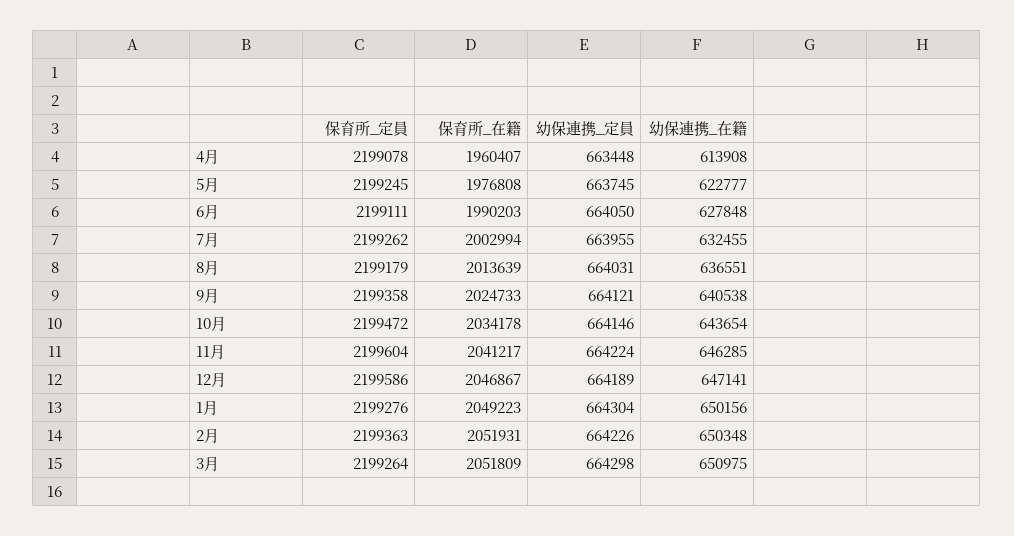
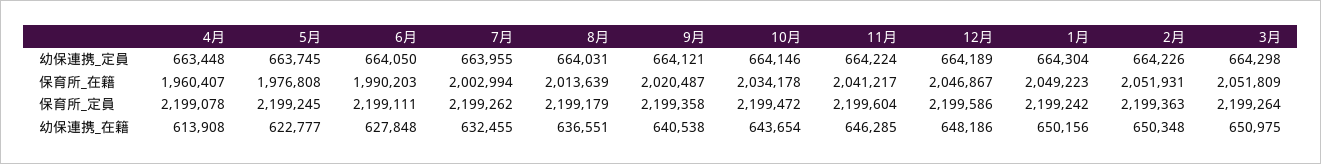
保育所_在籍, 9月: 2024733 -> 2020487
幼保連携_在籍, 12月: 647141 -> 648186
保育所_定員, 1月: 2199276 -> 2199242

